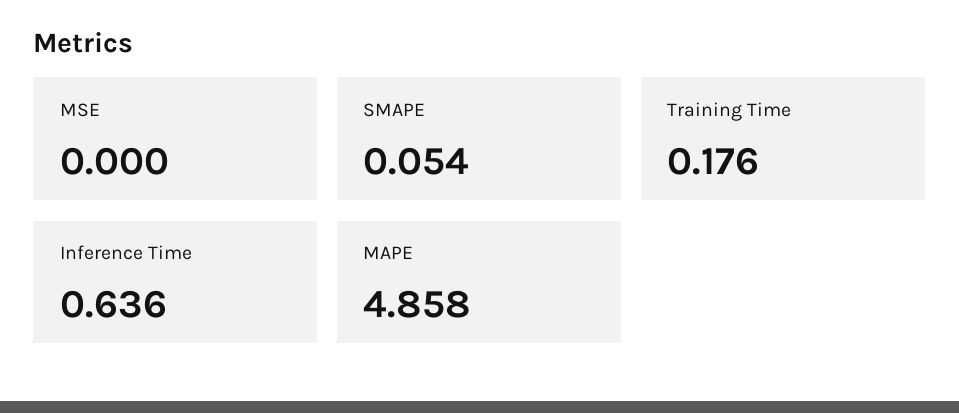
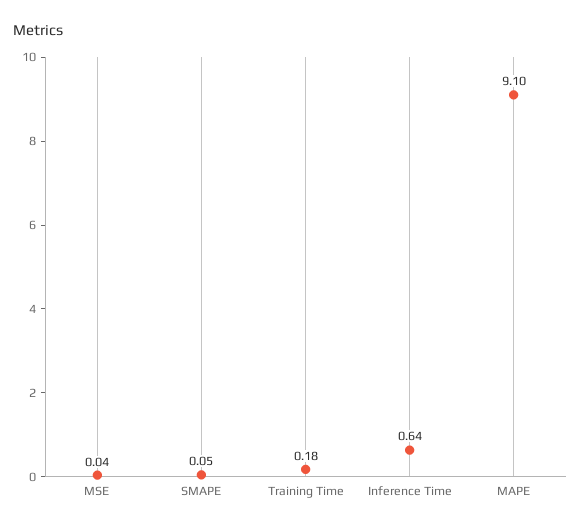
MSE: 0 -> 0.04
MAPE: 4.858 -> 9.1

